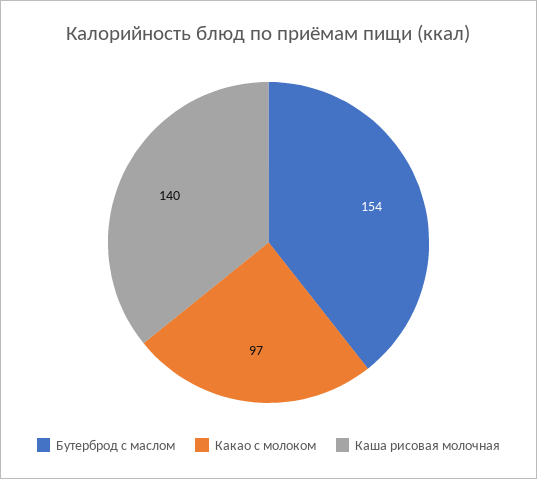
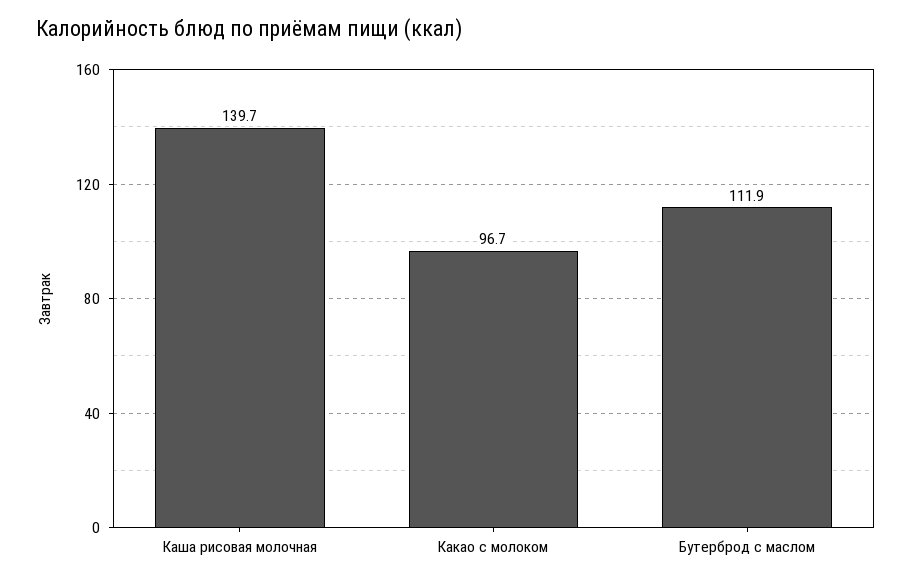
Бутерброд с маслом: 154 -> 111.9

